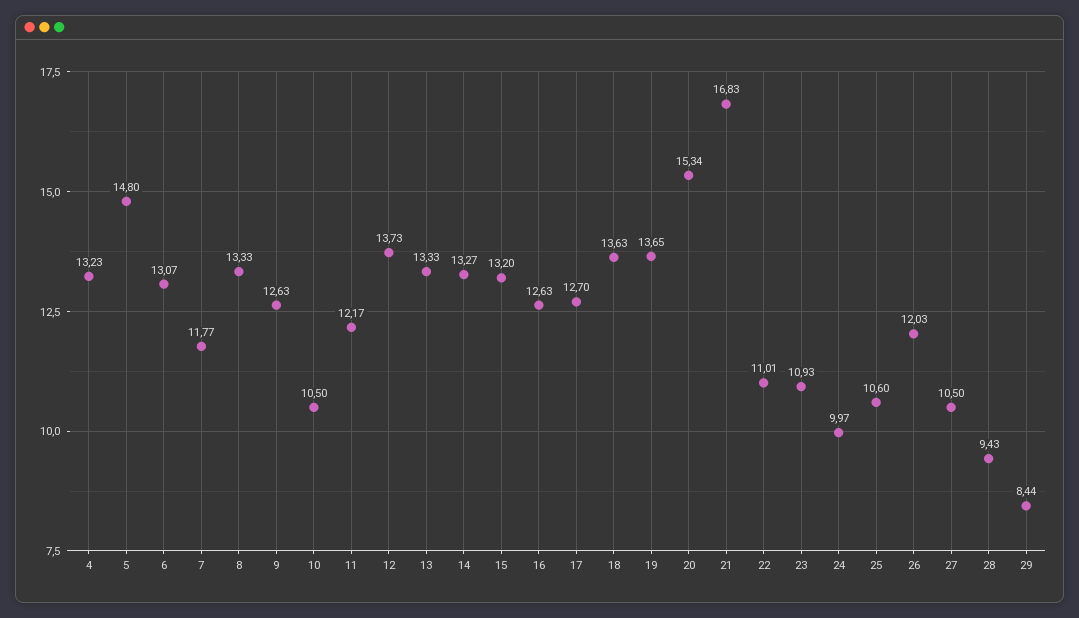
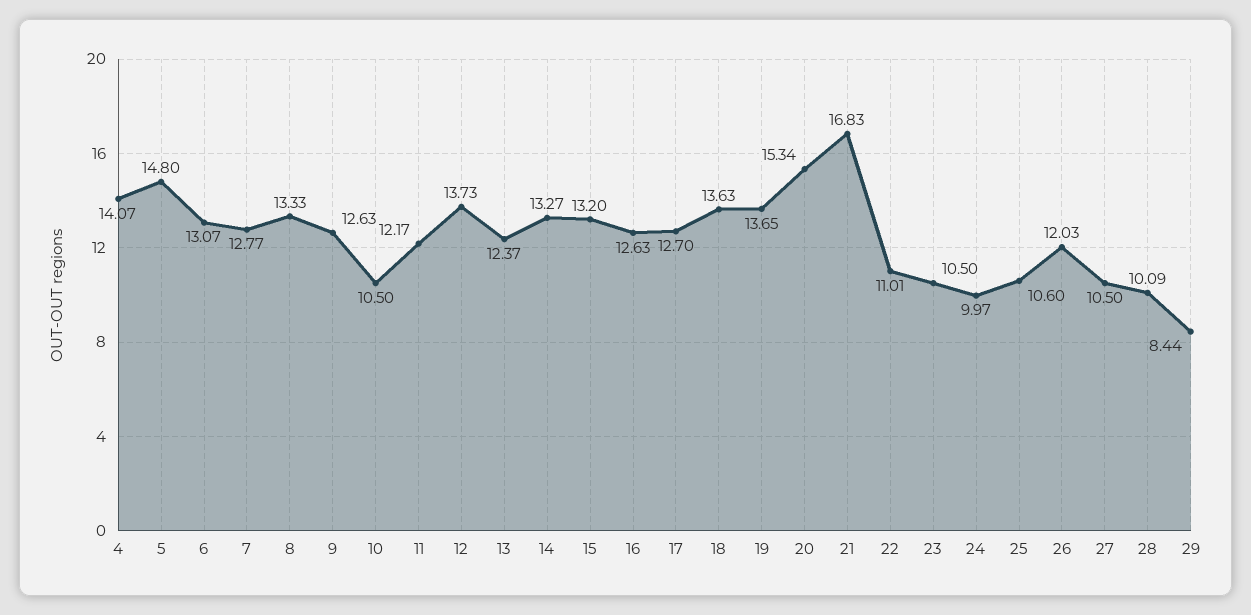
4: 13.23 -> 14.07
7: 11.77 -> 12.77
13: 13.33 -> 12.37
23: 10.93 -> 10.5
28: 9.43 -> 10.09

